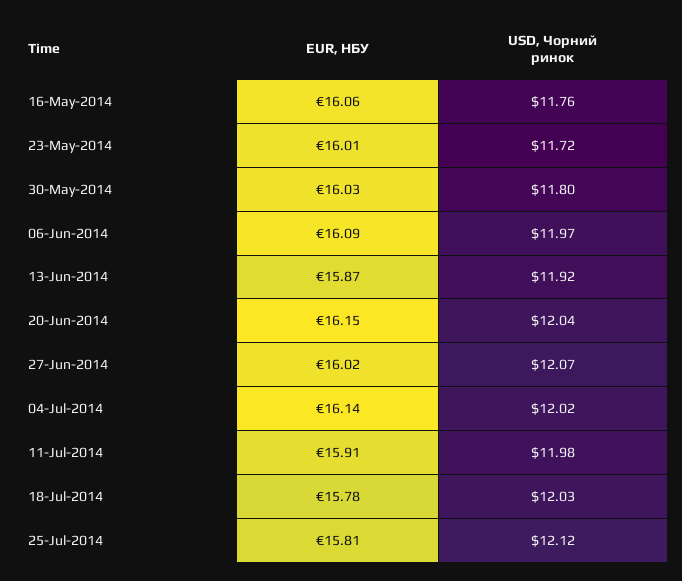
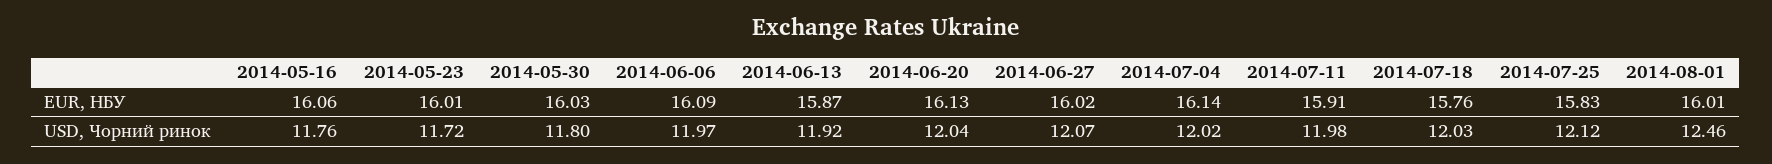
EUR, НБУ, 20-Jun-2014: 16.15 -> 16.13
EUR, НБУ, 18-Jul-2014: 15.78 -> 15.76
EUR, НБУ, 25-Jul-2014: 15.81 -> 15.83
EUR, НБУ, 2014-08-01: none -> 16.01
USD, Чорний ринок, 2014-08-01: none -> 12.46

